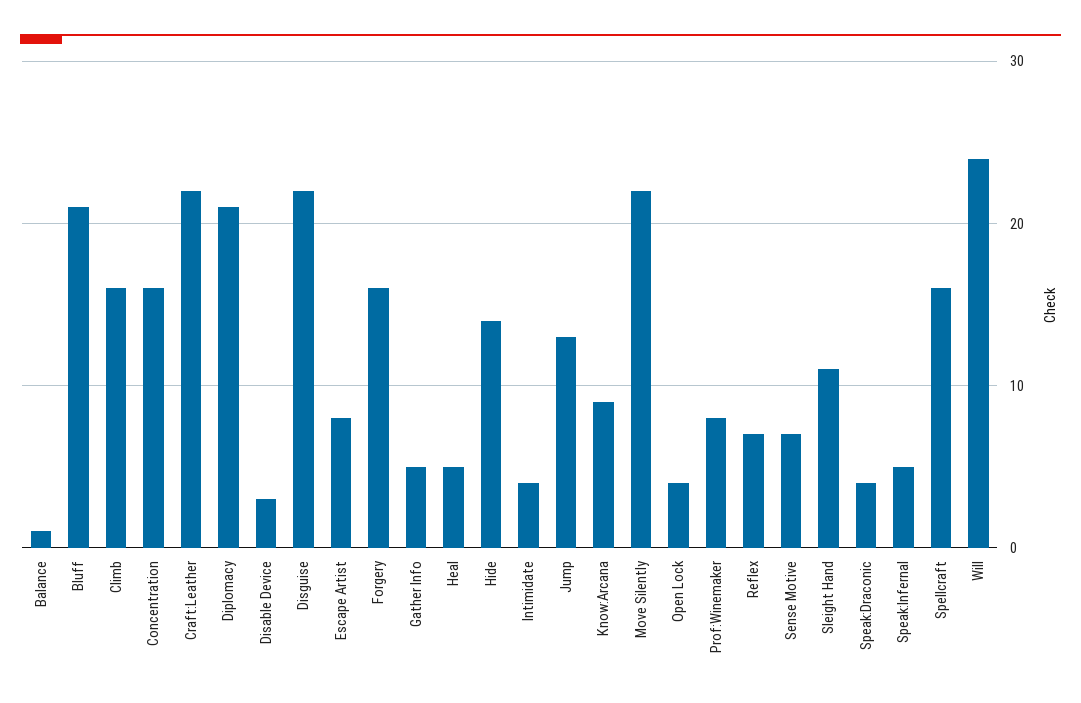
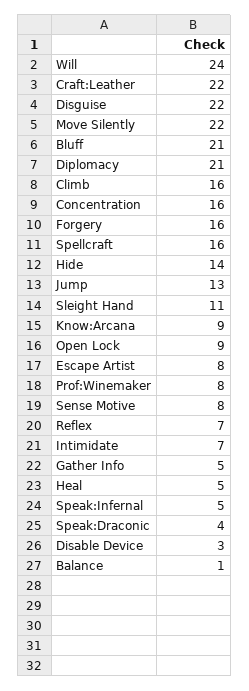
Intimidate: 4 -> 7
Open Lock: 4 -> 9
Sense Motive: 7 -> 8

